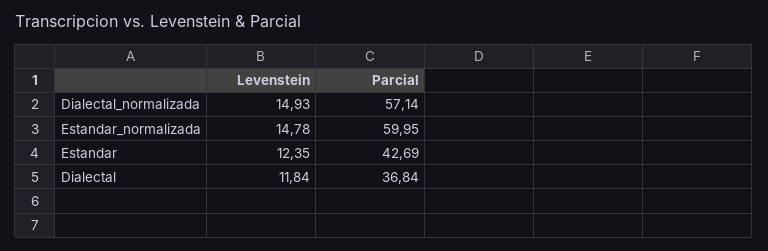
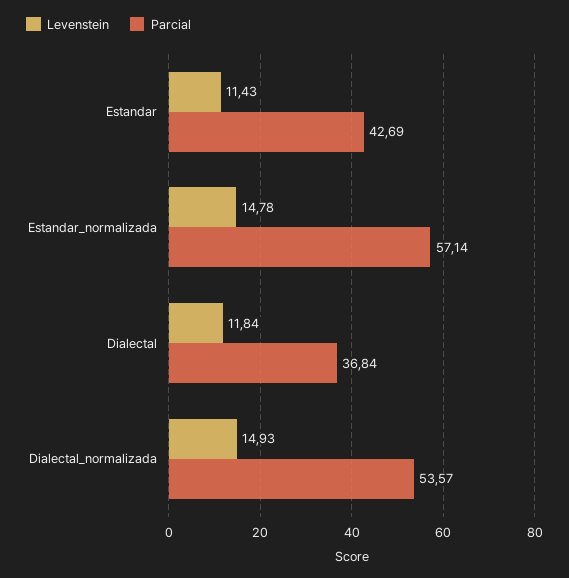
Parcial, Dialectal_normalizada: 57.14 -> 53.57
Parcial, Estandar_normalizada: 59.95 -> 57.14
Levenstein, Estandar: 12.35 -> 11.43

